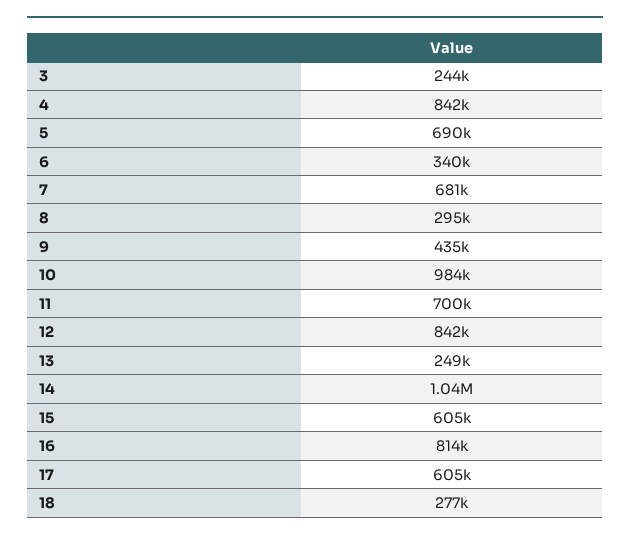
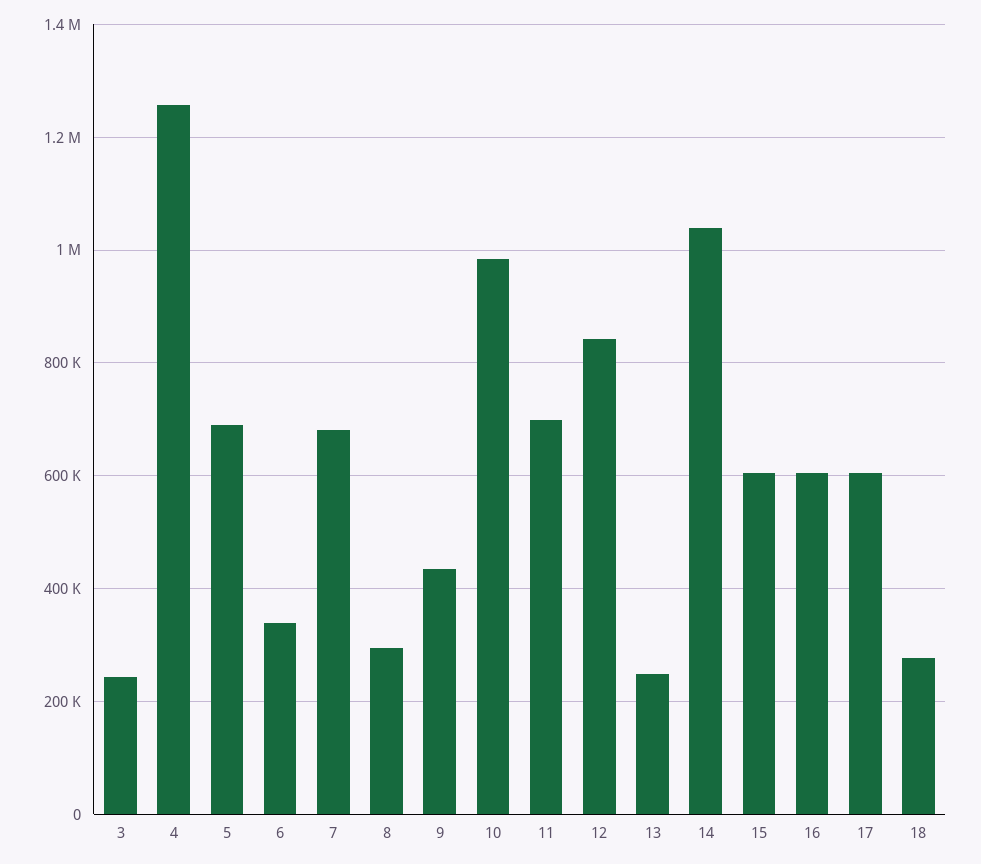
4: 842000 -> 1260000
16: 814000 -> 600000

